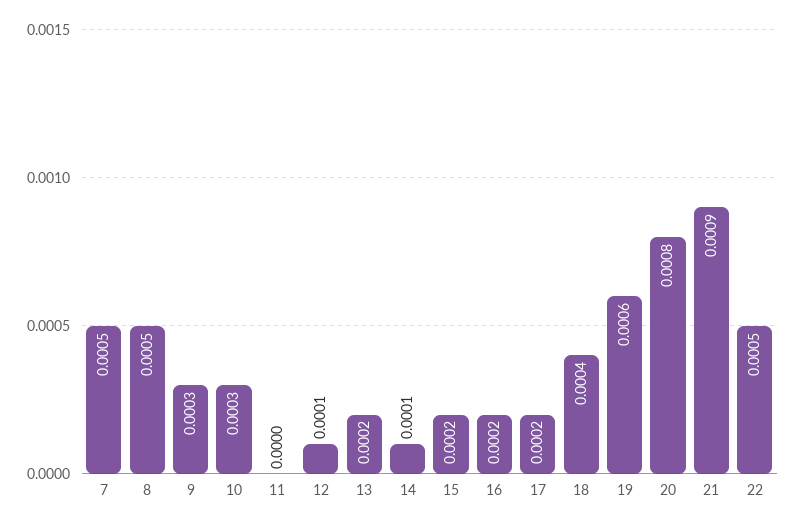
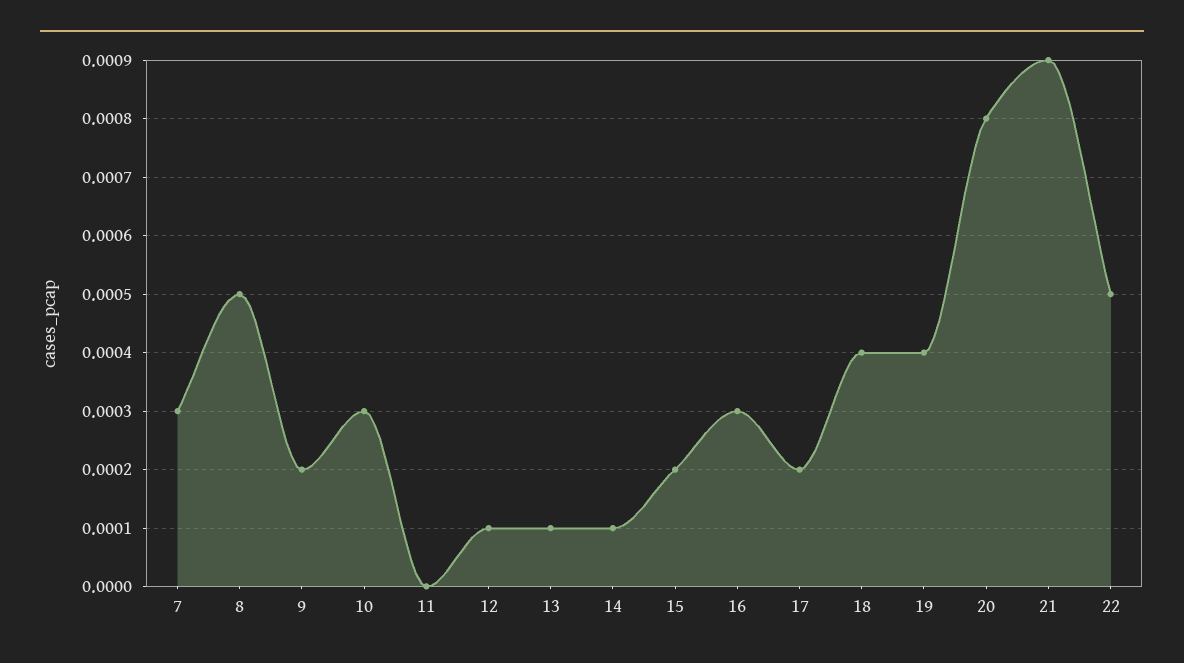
7: 0.0005 -> 0.0003
9: 0.0003 -> 0.0002
13: 0.0002 -> 0.0001
16: 0.0002 -> 0.0003
19: 0.0006 -> 0.0004

